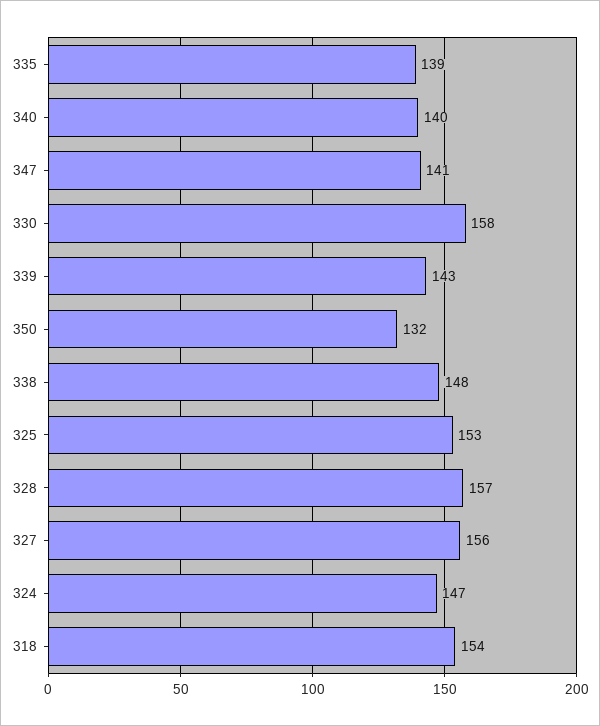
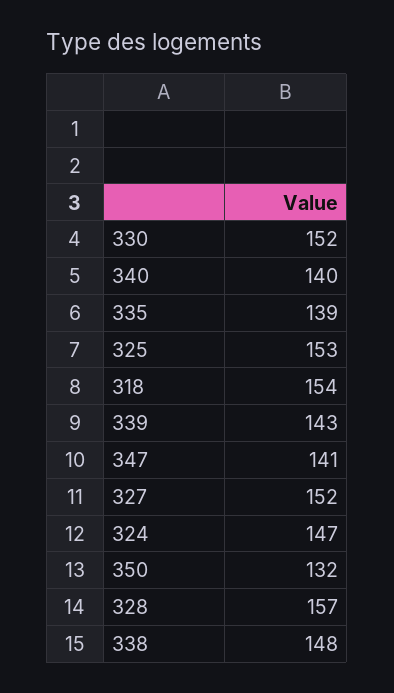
330: 158 -> 152
327: 156 -> 152

